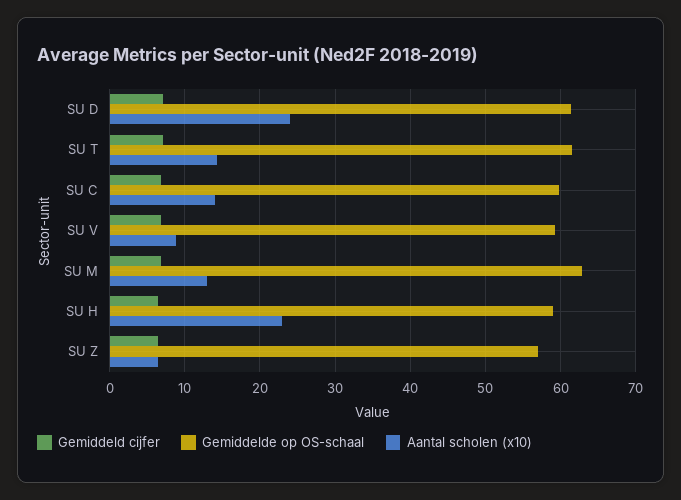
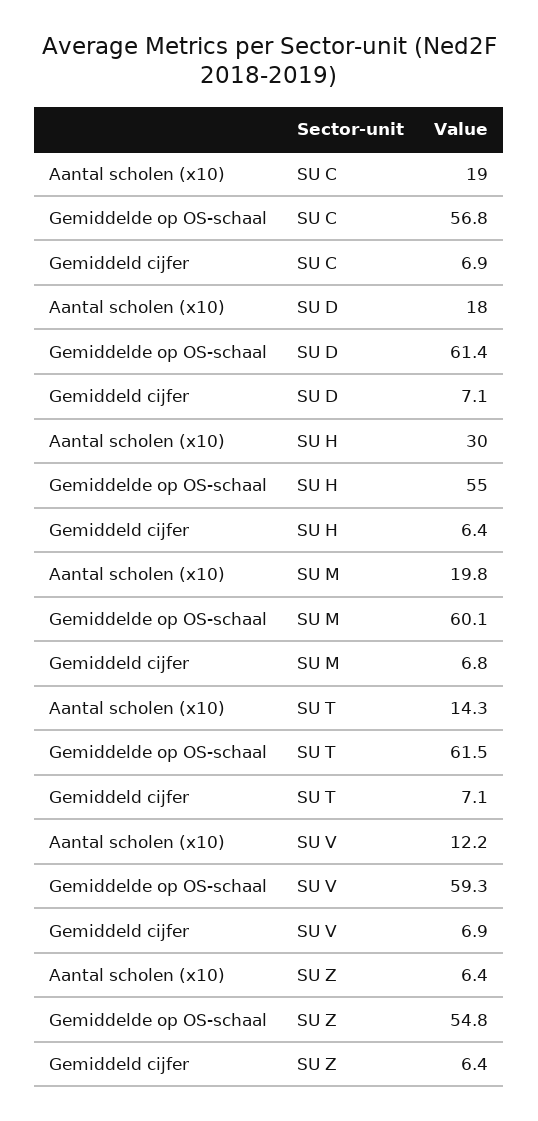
Aantal scholen (x10), SU D: 24 -> 18
Gemiddelde op OS-schaal, SU C: 60 -> 56.8
Aantal scholen (x10), SU C: 14 -> 19
Aantal scholen (x10), SU V: 9 -> 12.2
Gemiddelde op OS-schaal, SU M: 63 -> 60.1
Aantal scholen (x10), SU M: 13 -> 19.8
Gemiddelde op OS-schaal, SU H: 59 -> 55
Aantal scholen (x10), SU H: 23 -> 30
Gemiddelde op OS-schaal, SU Z: 57 -> 54.8

